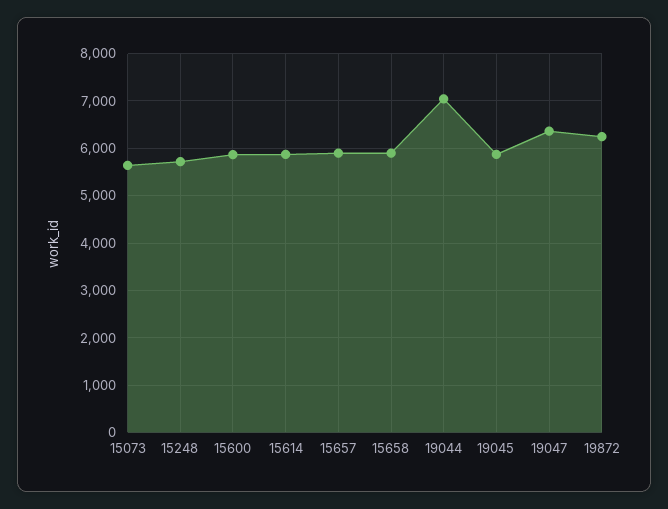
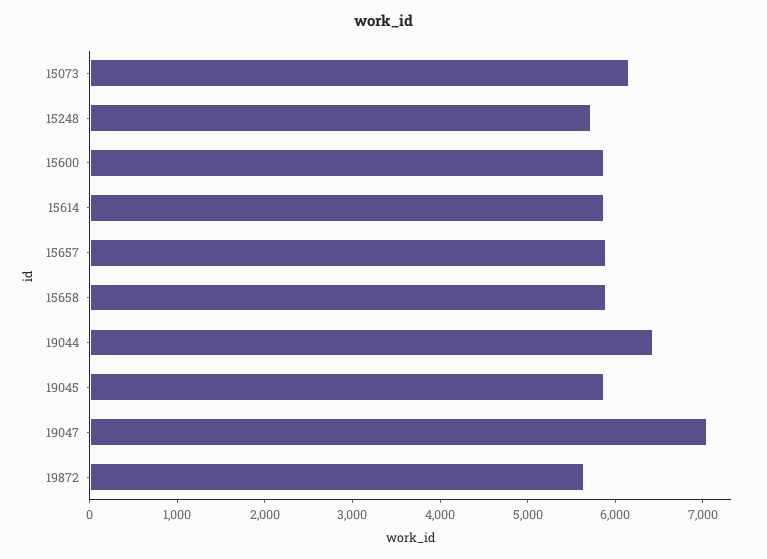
15073: 5600 -> 6200
19044: 7000 -> 6400
19047: 6400 -> 7000
19872: 6200 -> 5600

